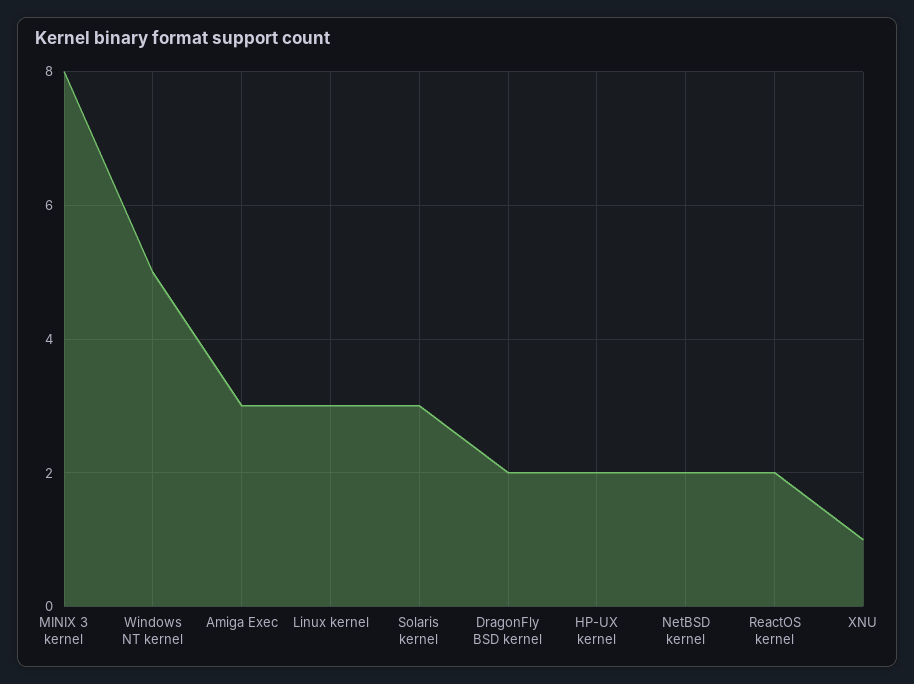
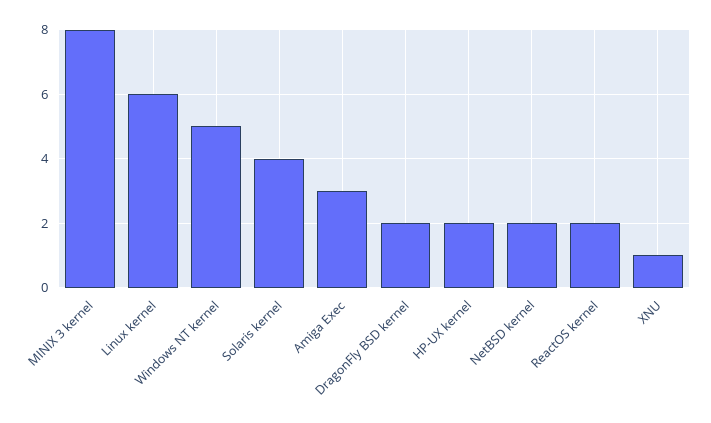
Linux kernel: 3 -> 6
Solaris kernel: 3 -> 4

